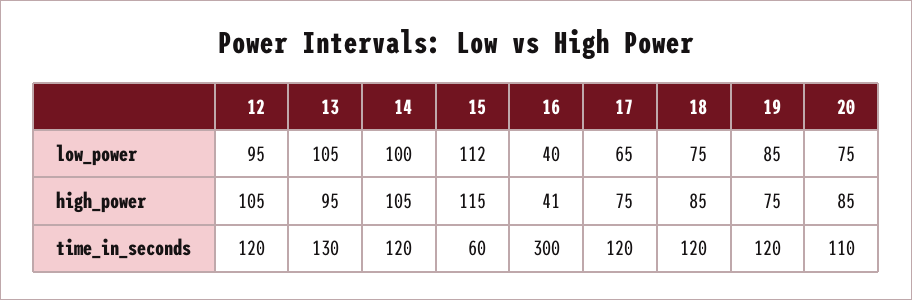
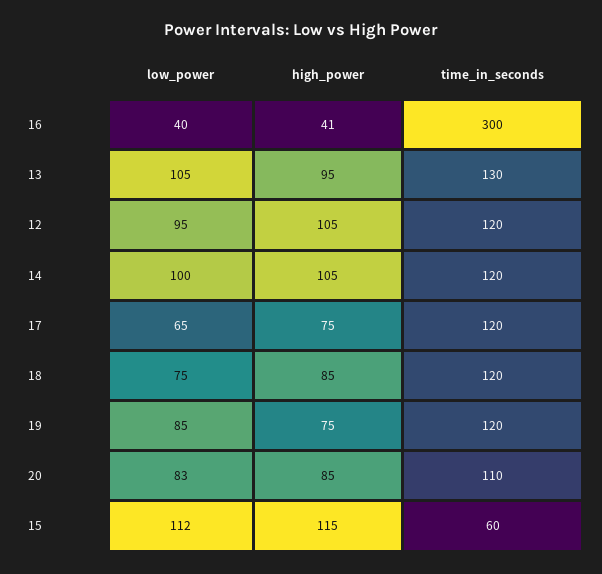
20, low_power: 75 -> 83

